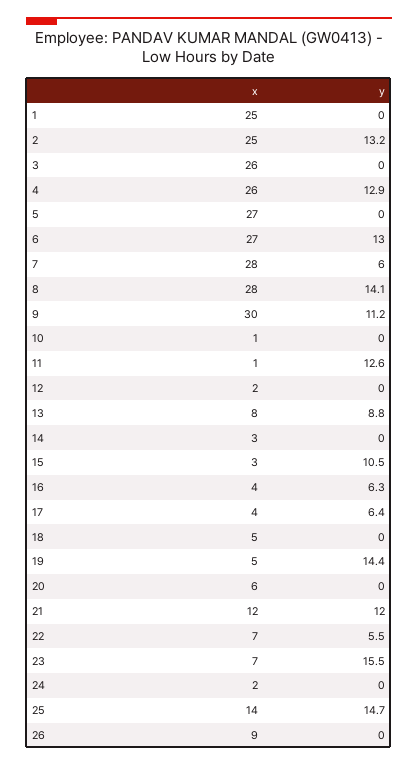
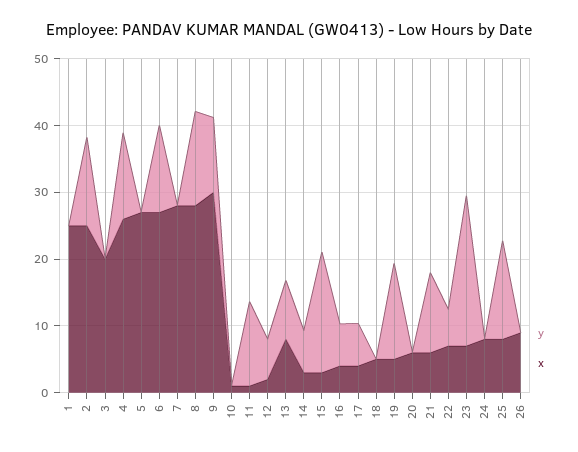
x, 3: 26 -> 20
y, 7: 6 -> 0
y, 12: 0 -> 6
y, 14: 0 -> 6
y, 15: 10.5 -> 18
x, 21: 12 -> 6
y, 23: 15.5 -> 22
x, 24: 2 -> 8
x, 25: 14 -> 8

